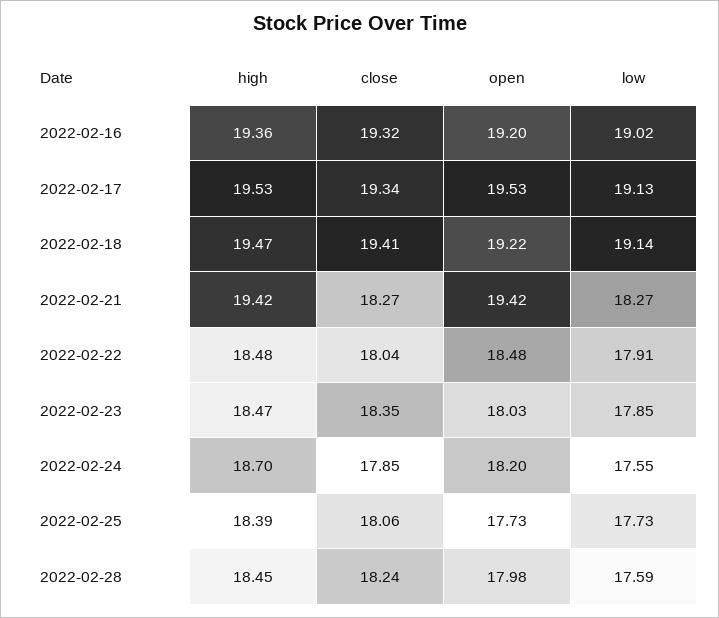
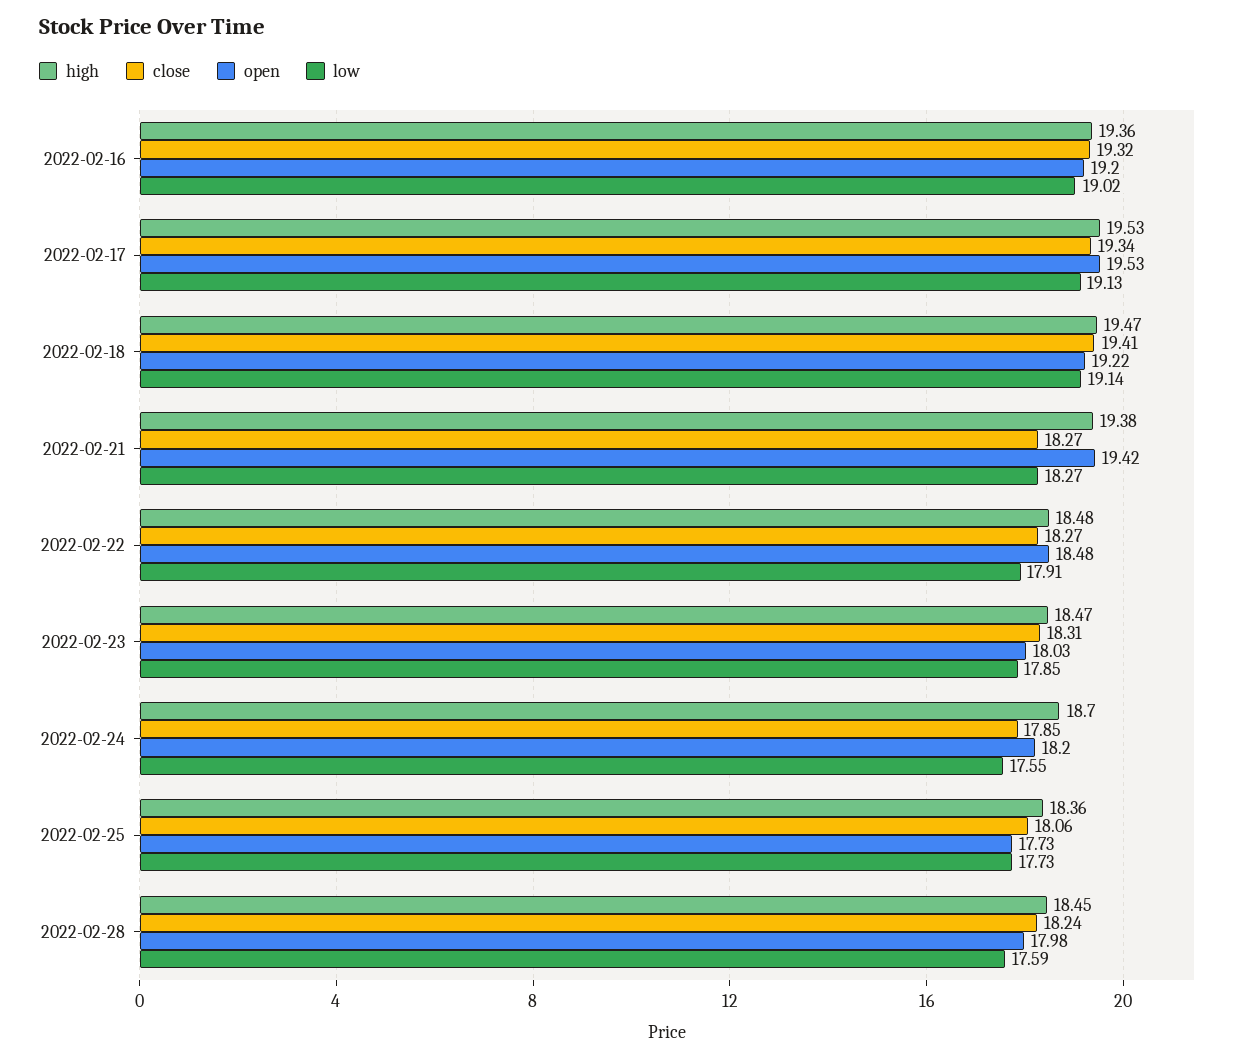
high, 2022-02-21: 19.42 -> 19.38
close, 2022-02-22: 18.04 -> 18.27
close, 2022-02-23: 18.35 -> 18.31
high, 2022-02-25: 18.39 -> 18.36

